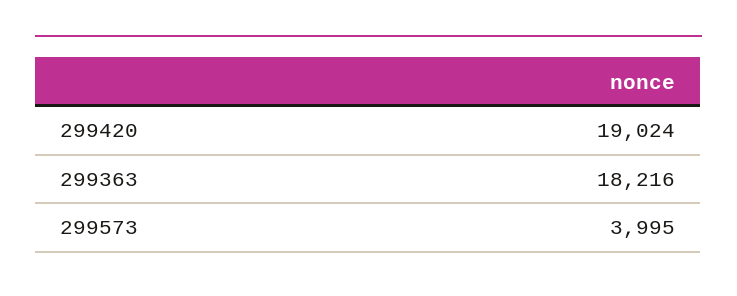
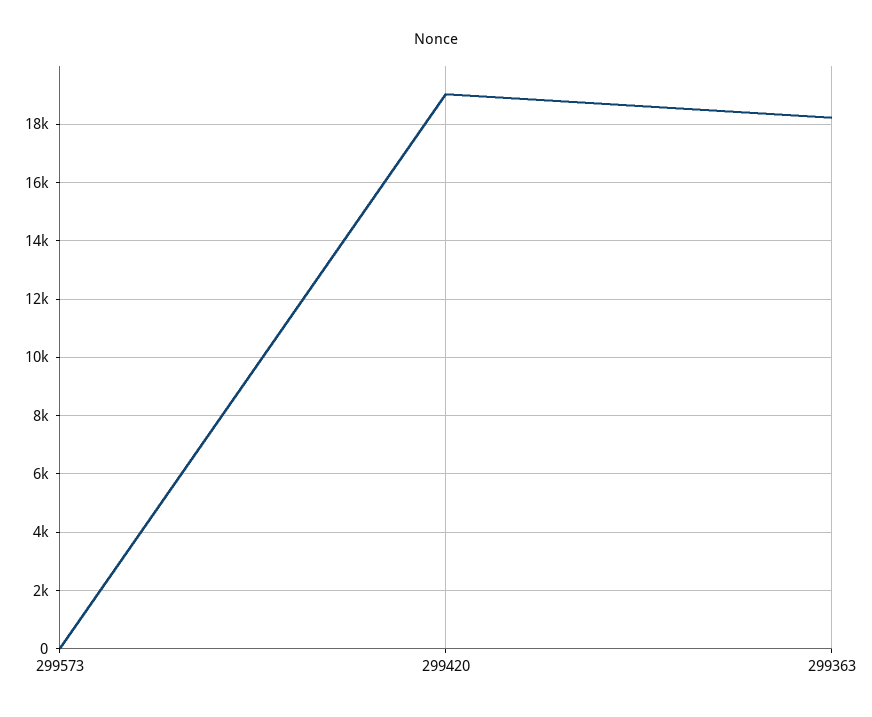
299573: 3995 -> 0

